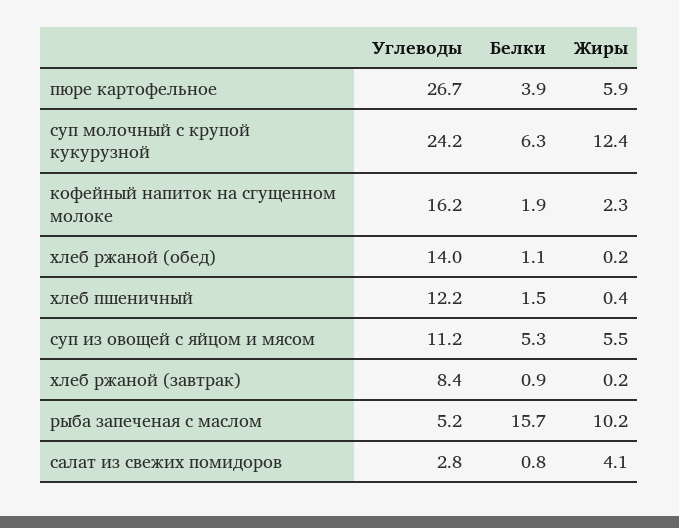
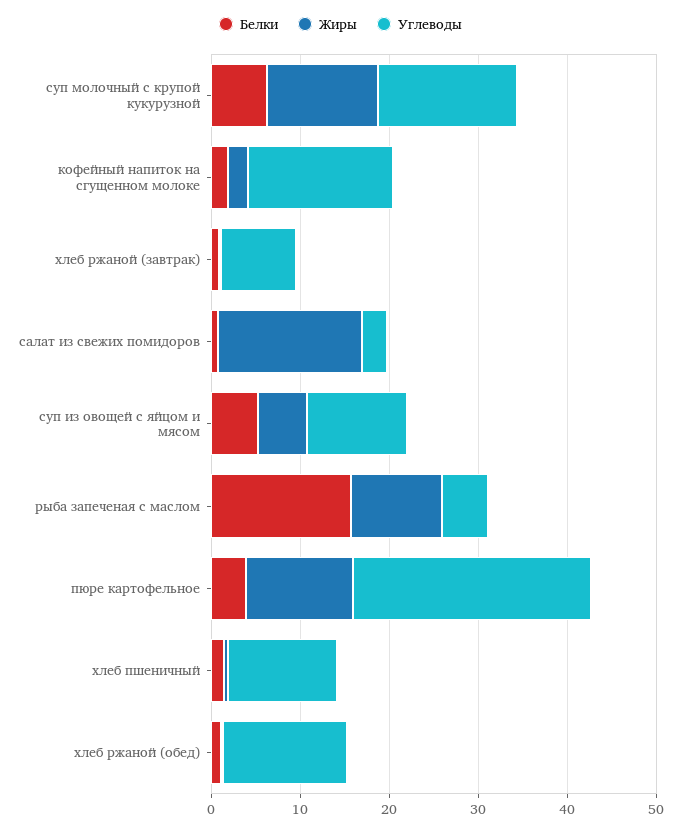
Жиры, пюре картофельное: 5.9 -> 12
Углеводы, суп молочный с крупой кукурузной: 24.2 -> 16
Жиры, салат из свежих помидоров: 4.1 -> 16

